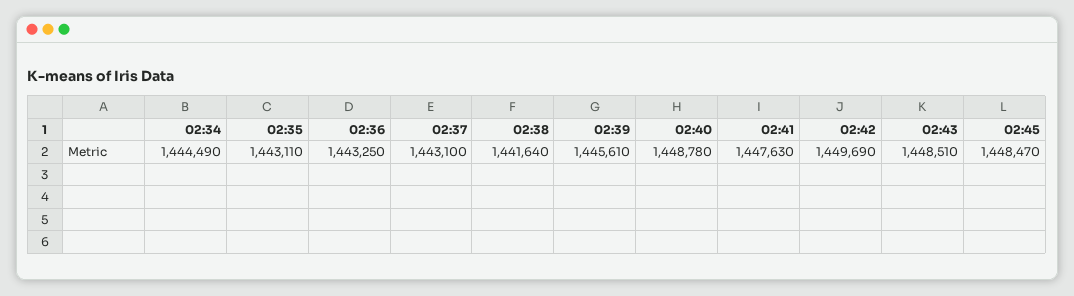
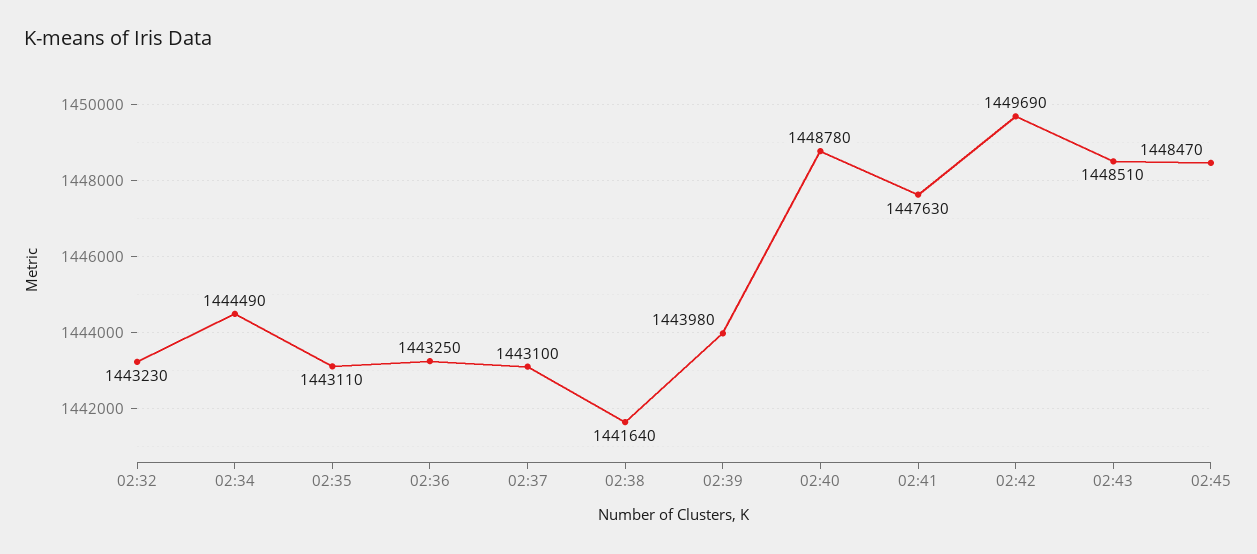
02:39: 1445610 -> 1443980
02:32: none -> 1443230

